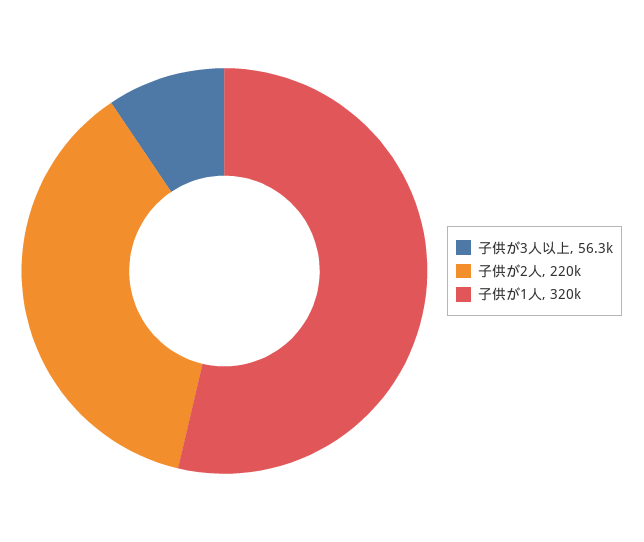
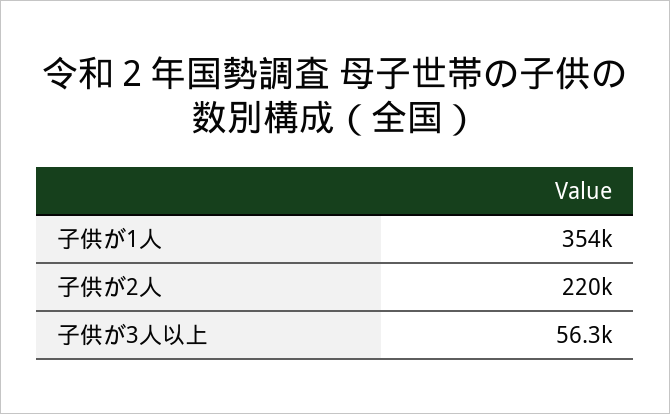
子供が1人: 320000 -> 354000

